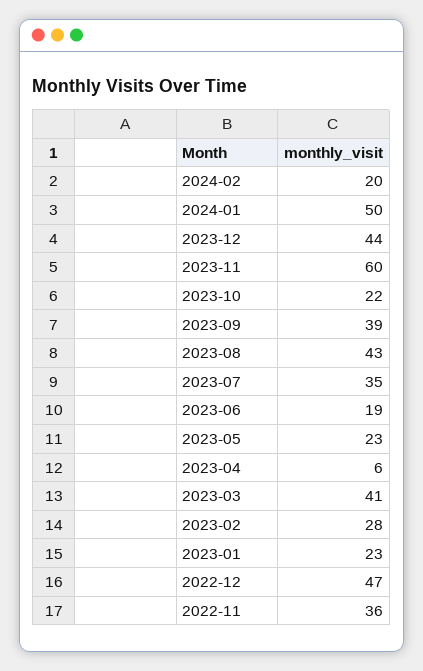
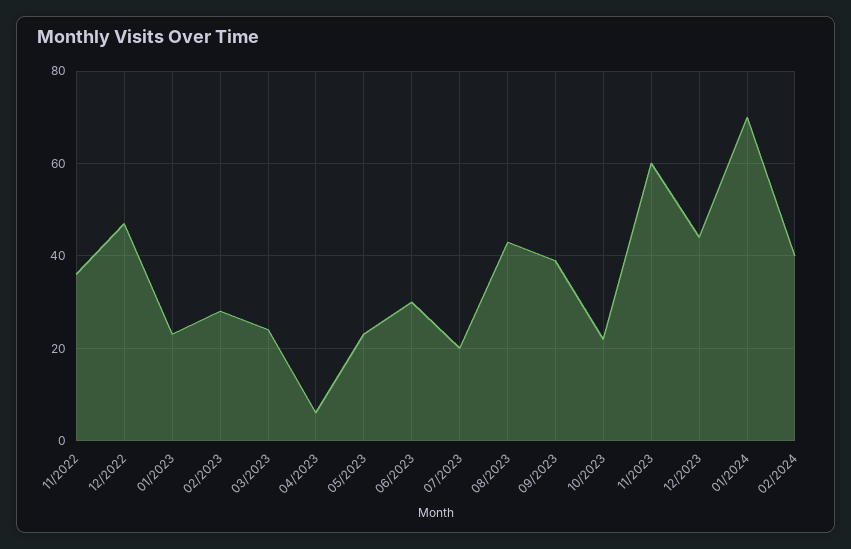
2024-02: 20 -> 40
2024-01: 50 -> 70
2023-07: 35 -> 20
2023-06: 19 -> 30
2023-03: 41 -> 25

